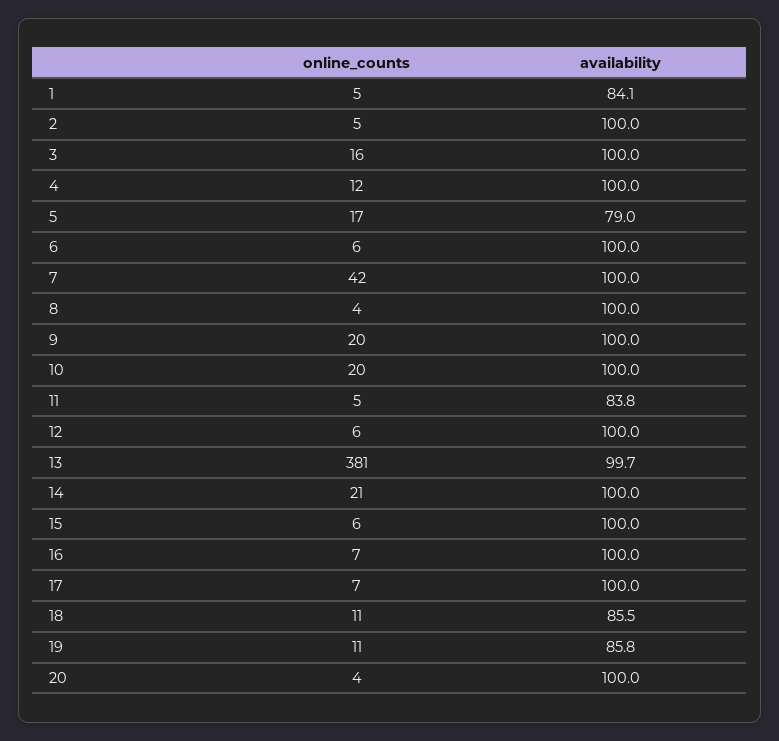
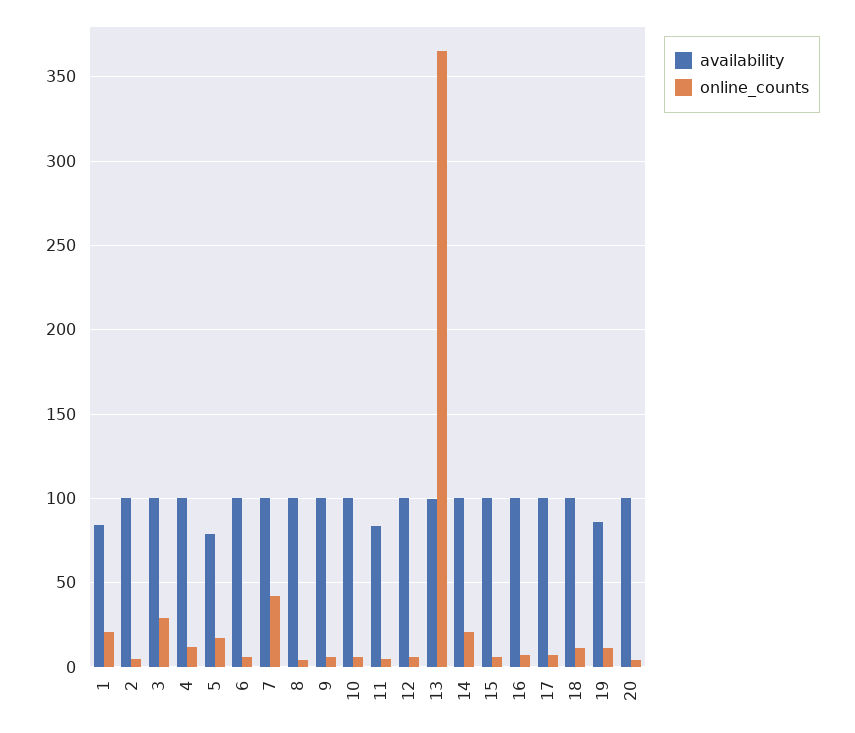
online_counts, 1: 5 -> 20
online_counts, 3: 16 -> 30
online_counts, 9: 20 -> 5
online_counts, 10: 20 -> 5
online_counts, 13: 381 -> 365
availability, 18: 85.5 -> 100

